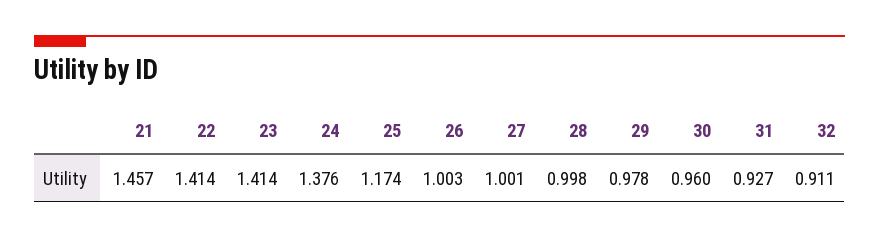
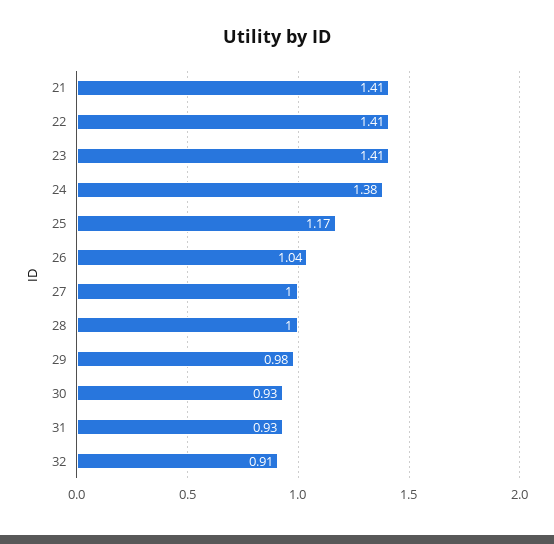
21: 1.457 -> 1.41
26: 1.003 -> 1.04
30: 0.96 -> 0.93

